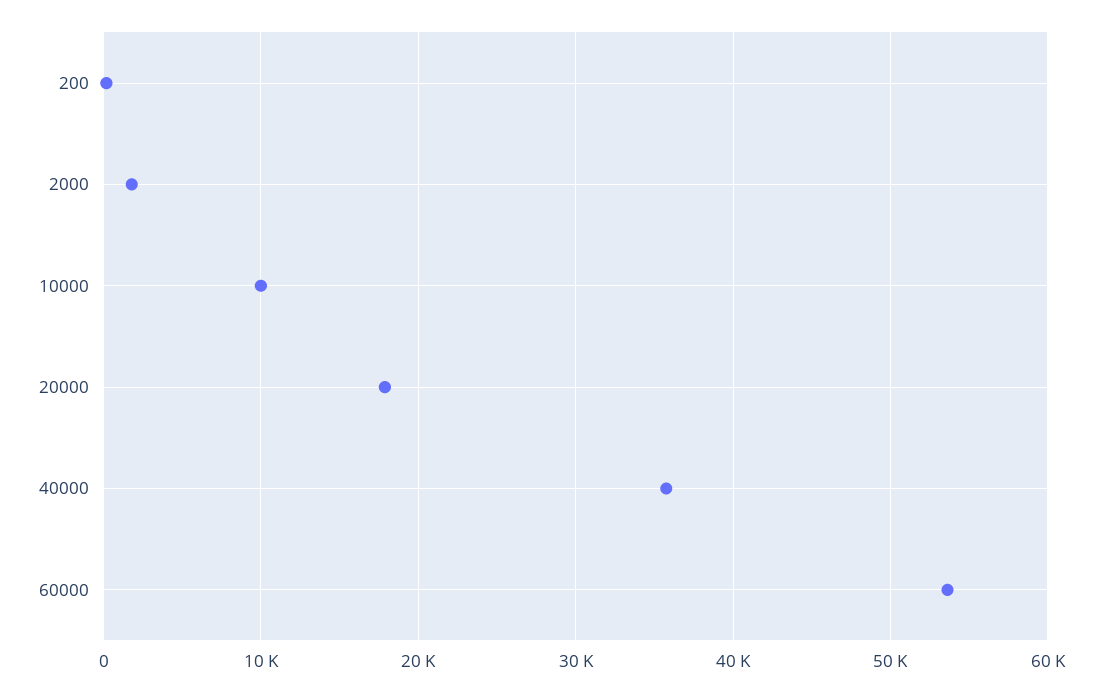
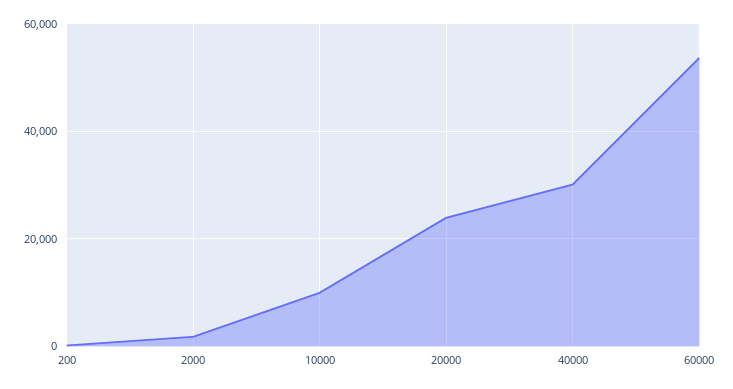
20000: 18000 -> 24000
40000: 36000 -> 30000

